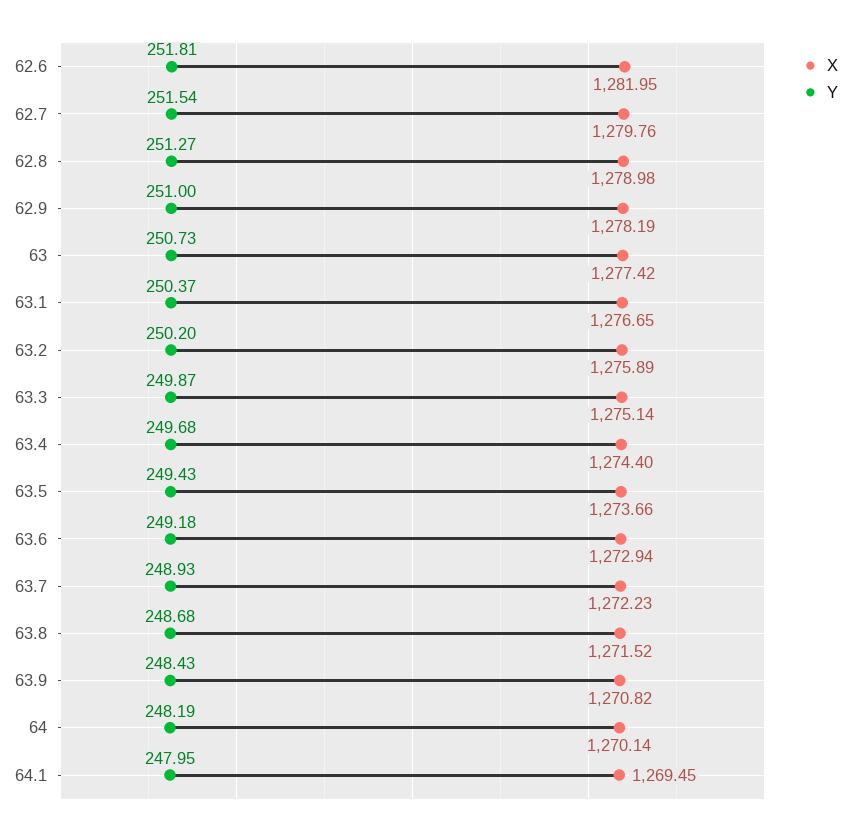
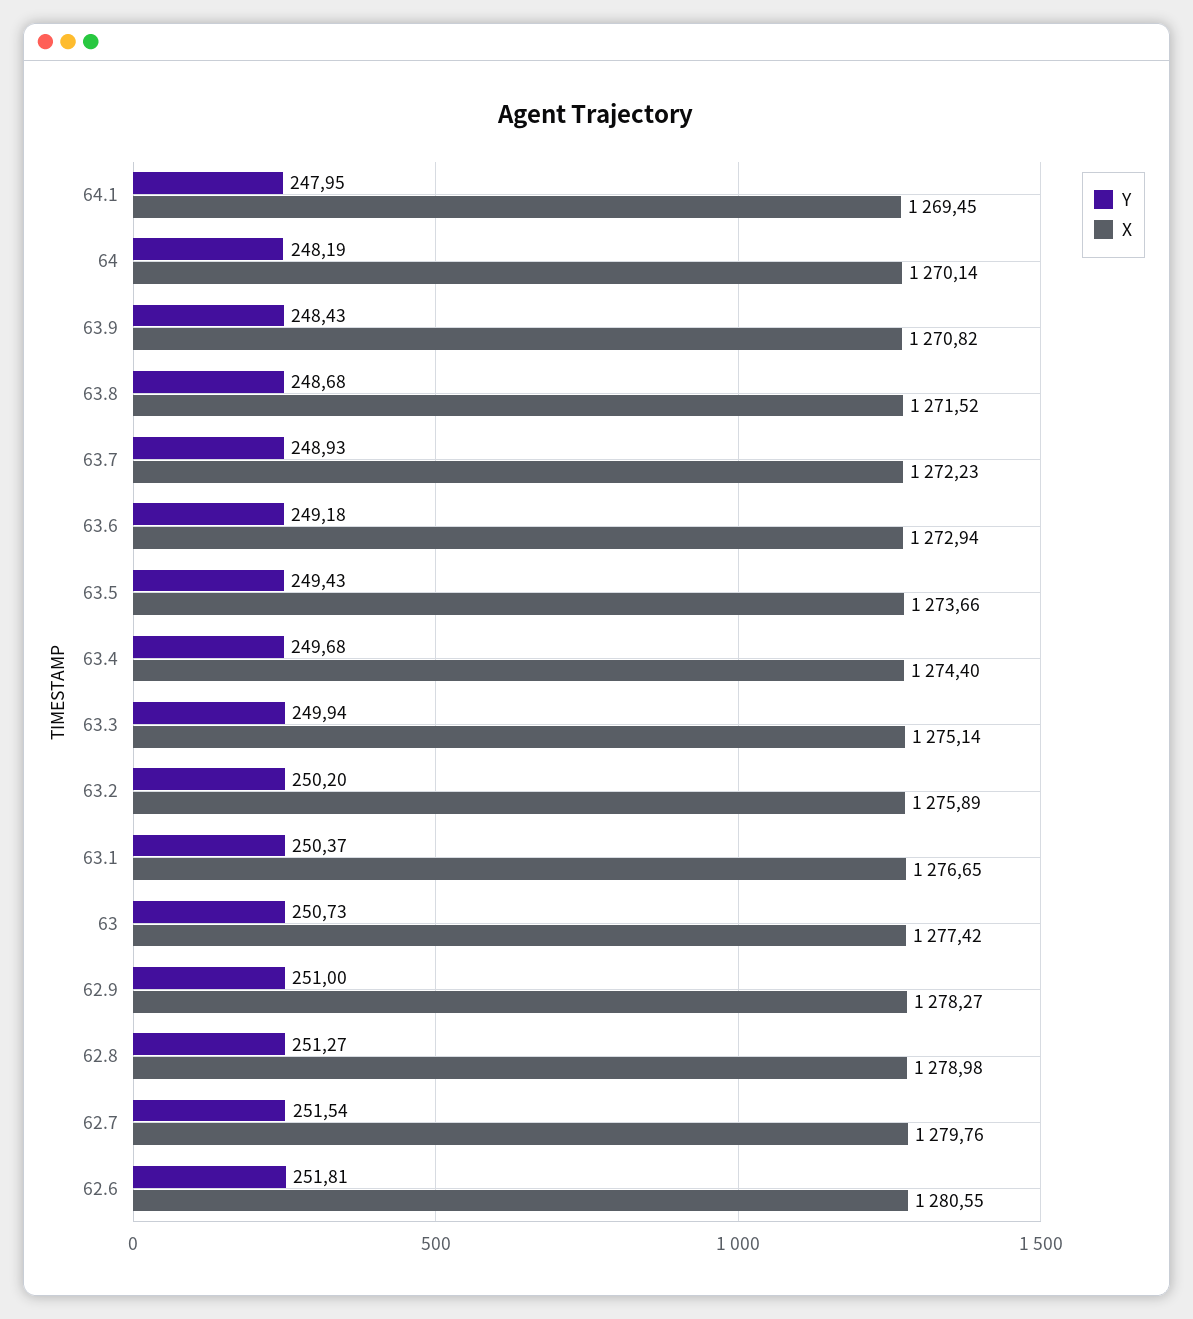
X, 62.6: 1281.95 -> 1280.55
X, 62.9: 1278.19 -> 1278.27
Y, 63.3: 249.87 -> 249.94

